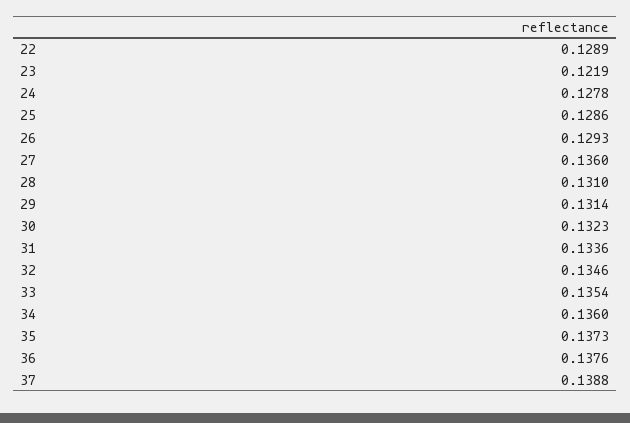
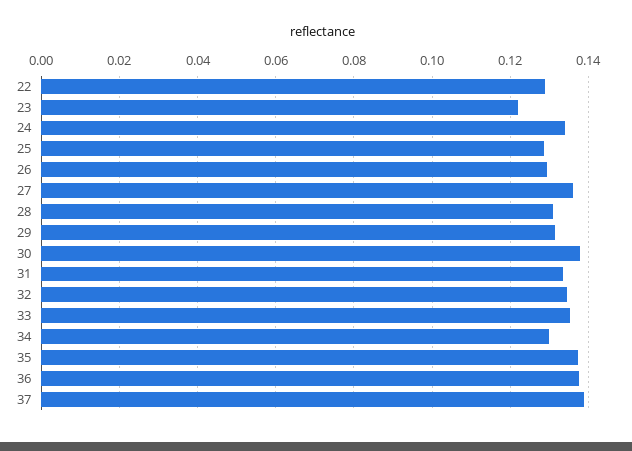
24: 0.1278 -> 0.134
30: 0.1323 -> 0.138
34: 0.136 -> 0.13

